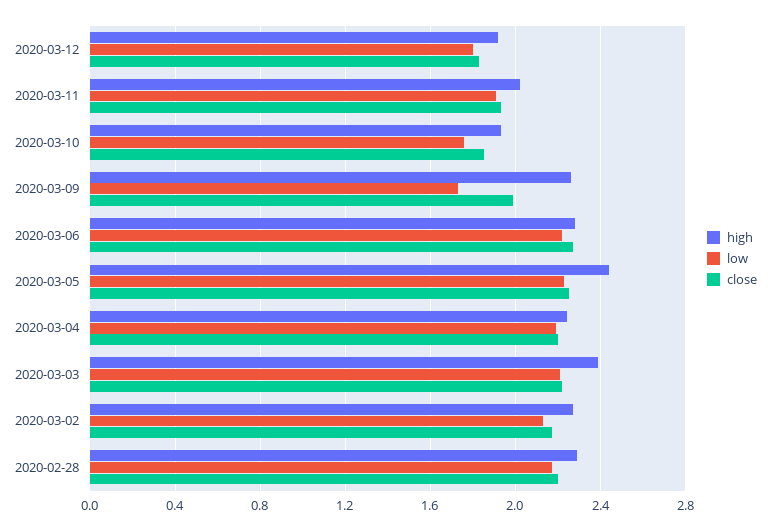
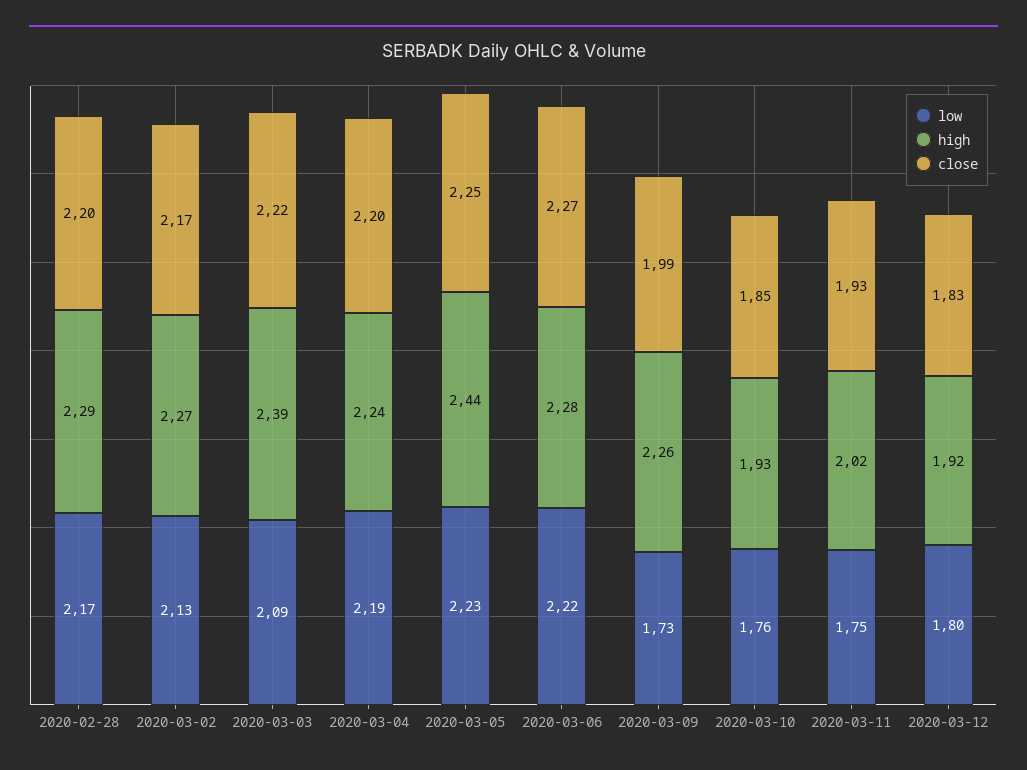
low, 2020-03-11: 1.9 -> 1.75
low, 2020-03-03: 2.2 -> 2.09

